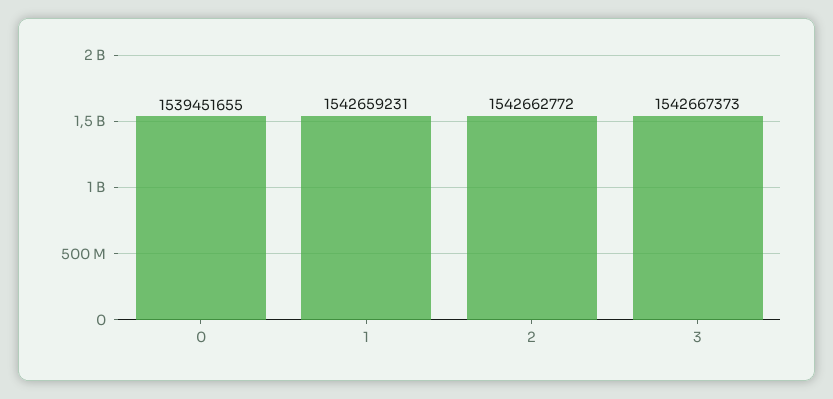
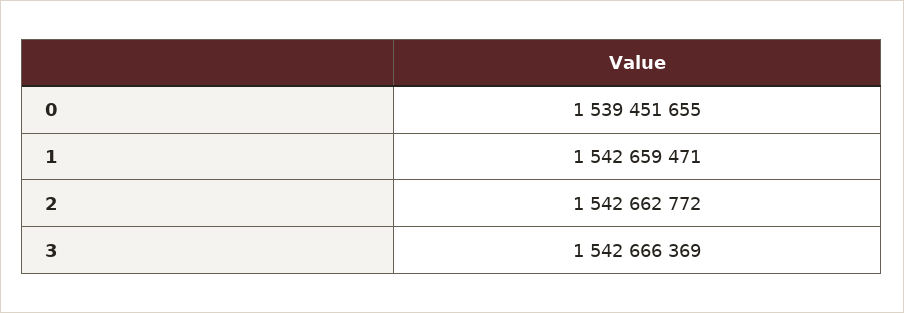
1: 1542659231 -> 1542659471
3: 1542667373 -> 1542666369

